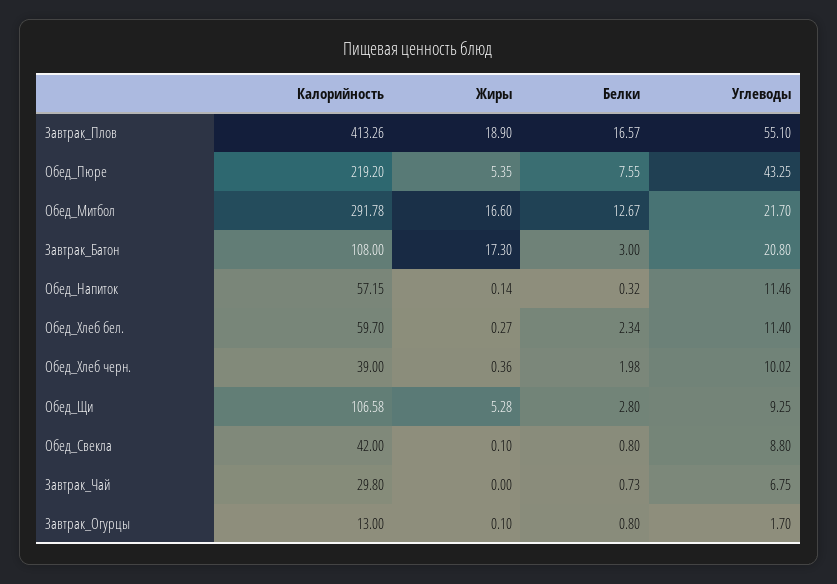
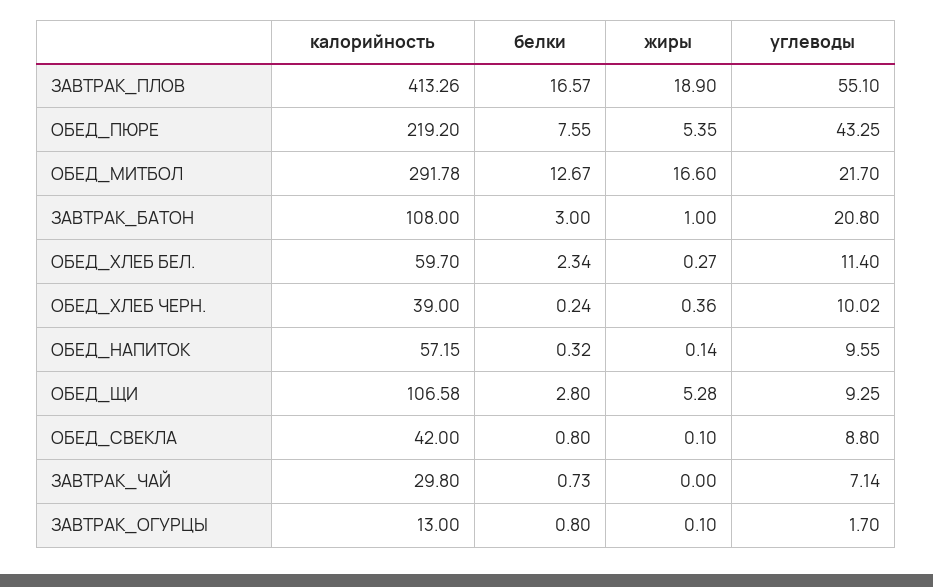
Жиры, Завтрак_Батон: 17.3 -> 1
Углеводы, Обед_Напиток: 11.46 -> 9.55
Белки, Обед_Хлеб черн.: 1.98 -> 0.24
Углеводы, Завтрак_Чай: 6.75 -> 7.14

